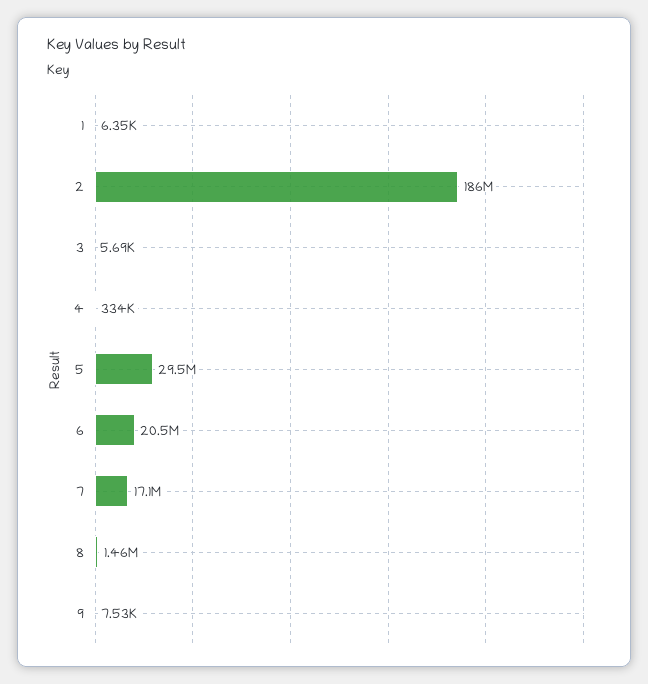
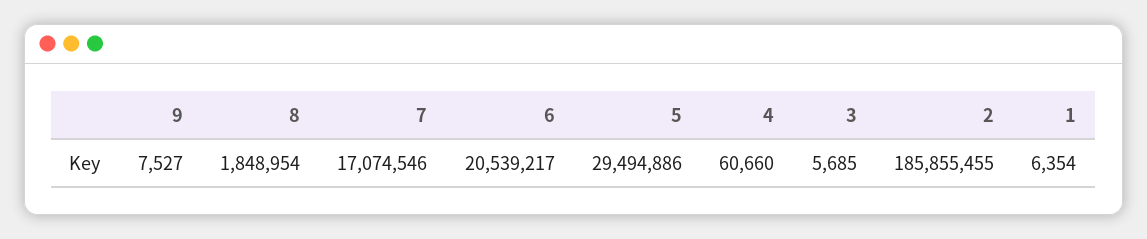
4: 334000 -> 60660
8: 1460000 -> 1848954

